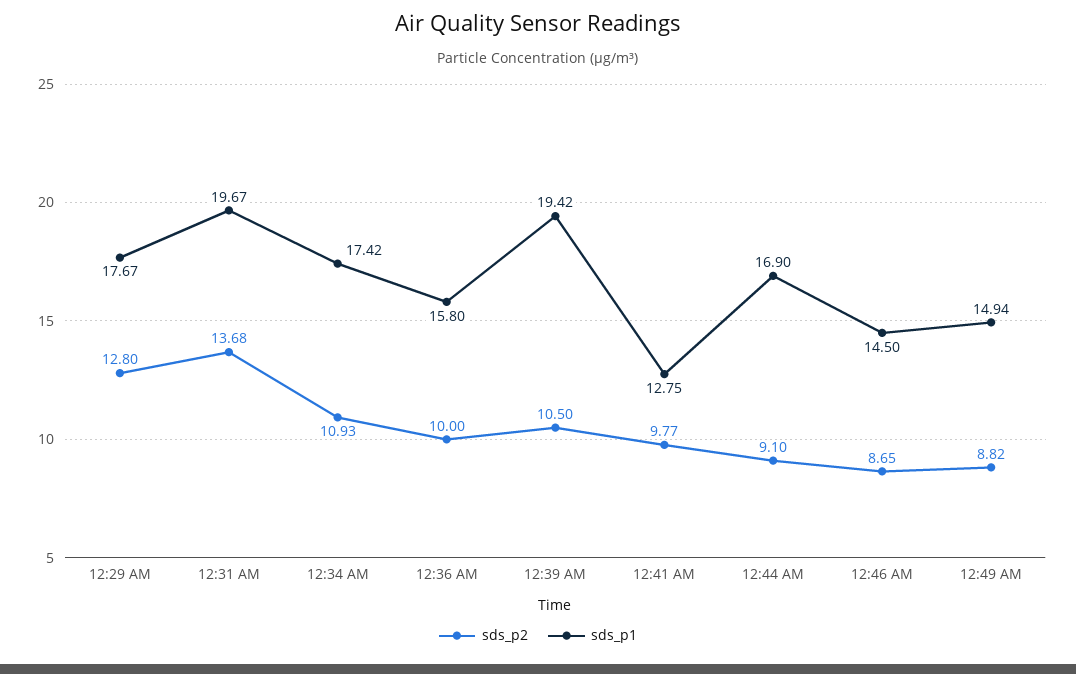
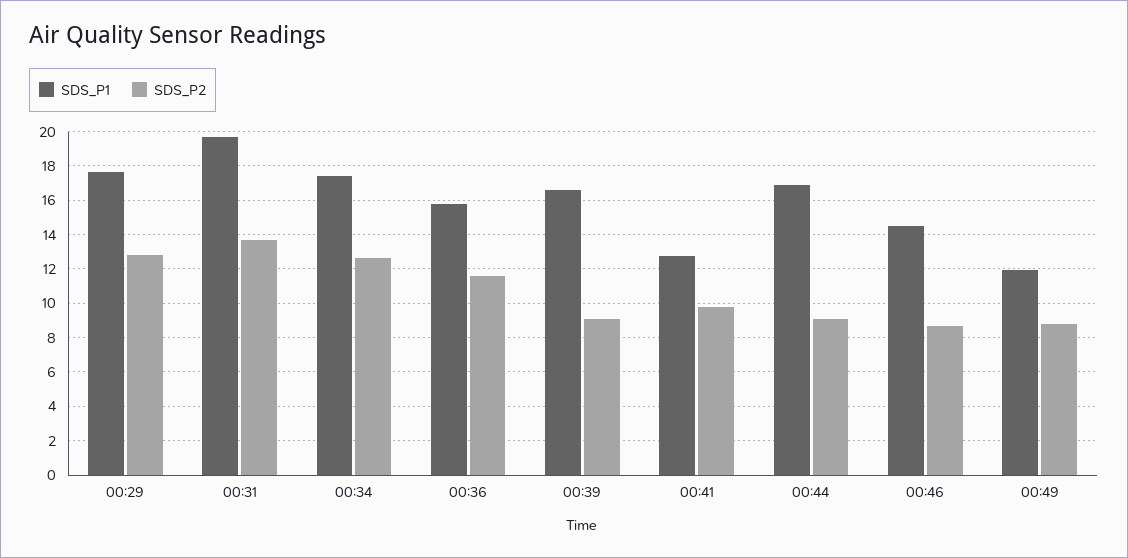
sds_p2, 12:34 AM: 10.93 -> 12.5
sds_p2, 12:36 AM: 10 -> 11.5
sds_p2, 12:39 AM: 10.5 -> 9
sds_p1, 12:39 AM: 19.42 -> 16.5
sds_p1, 12:49 AM: 14.94 -> 12

